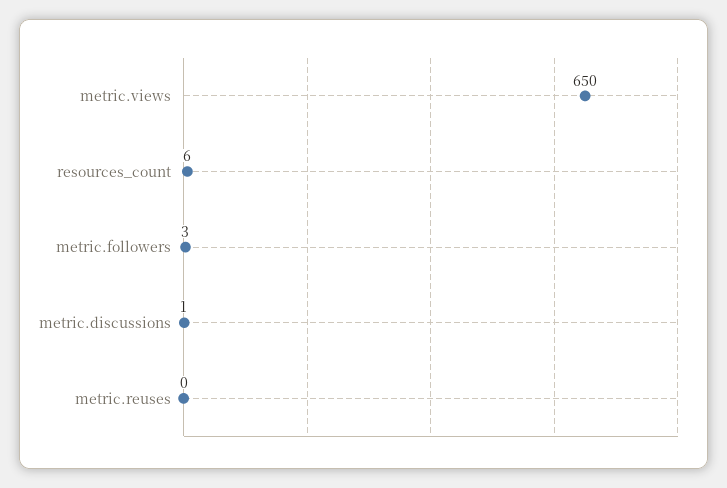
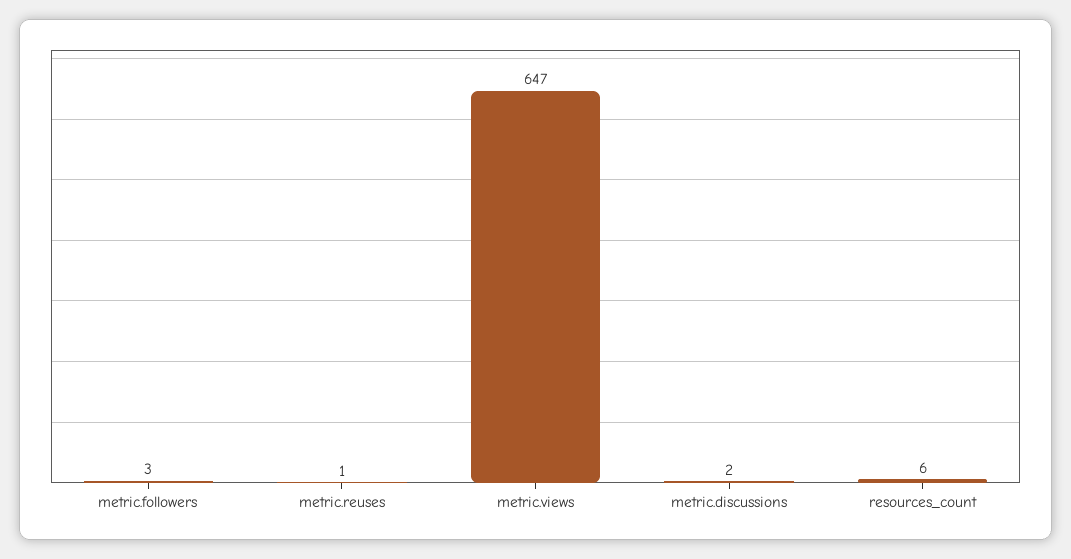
metric.views: 650 -> 647
metric.discussions: 1 -> 2
metric.reuses: 0 -> 1

